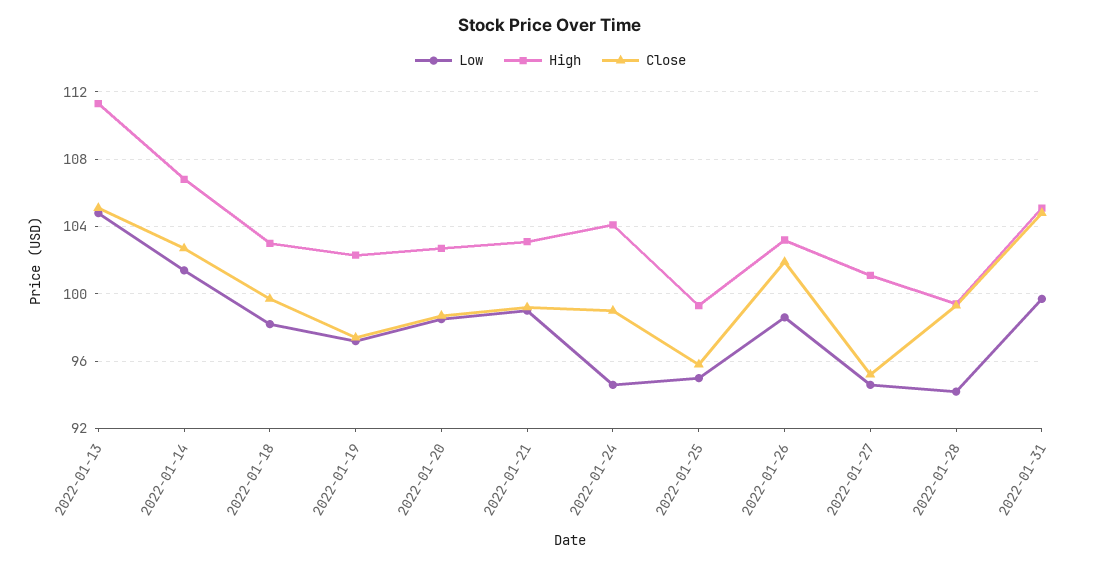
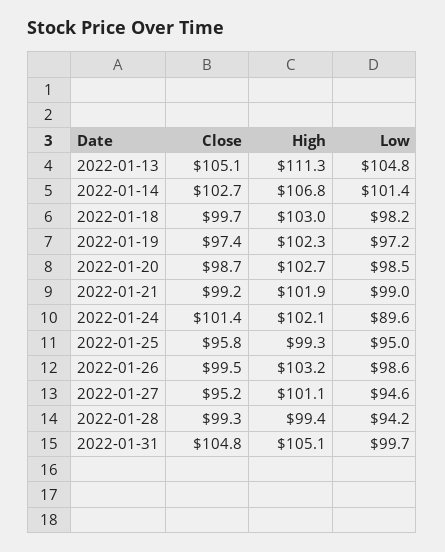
High, 2022-01-21: 103 -> 101.9
Low, 2022-01-24: 94.5 -> 89.6
High, 2022-01-24: 104 -> 102.1
Close, 2022-01-24: 99 -> 101.4
Close, 2022-01-26: 102 -> 99.5

